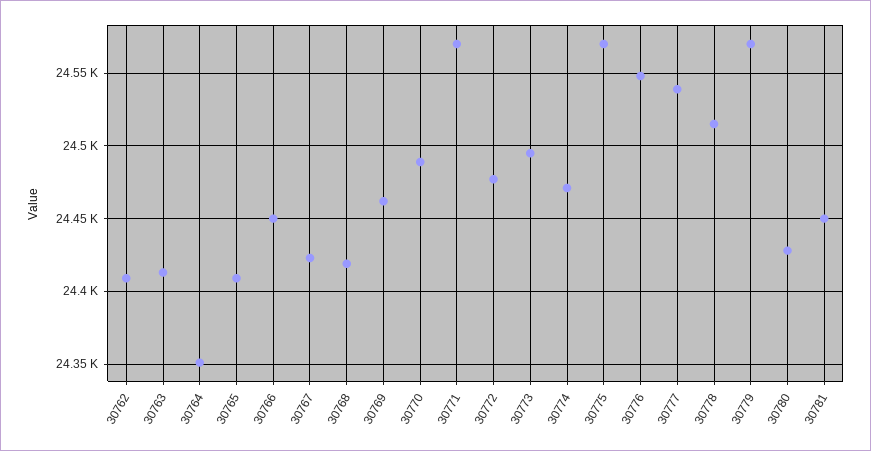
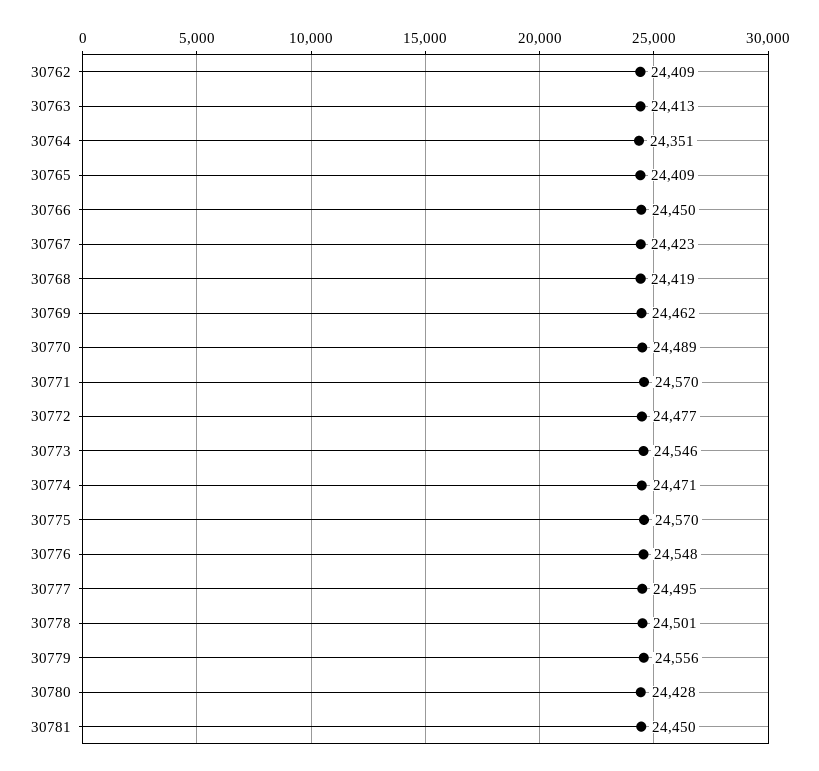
30773: 24495 -> 24546
30777: 24540 -> 24495
30778: 24515 -> 24501
30779: 24570 -> 24556

